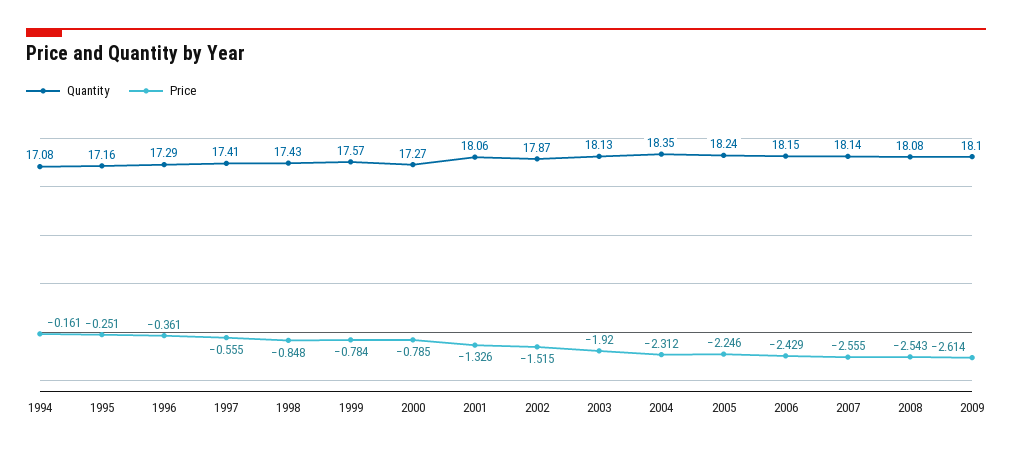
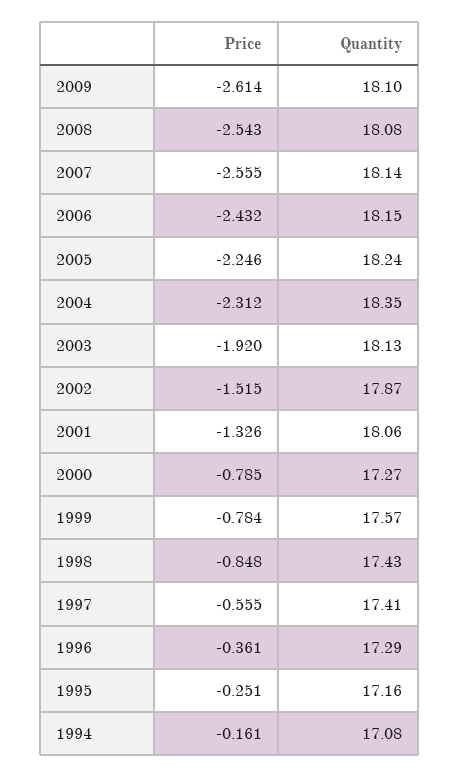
Price, 2006: -2.429 -> -2.432

